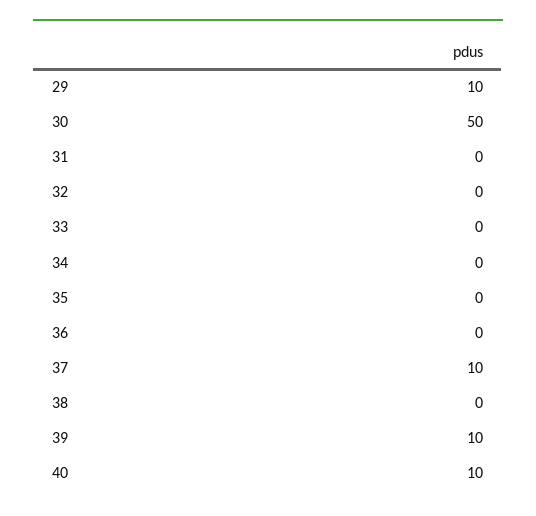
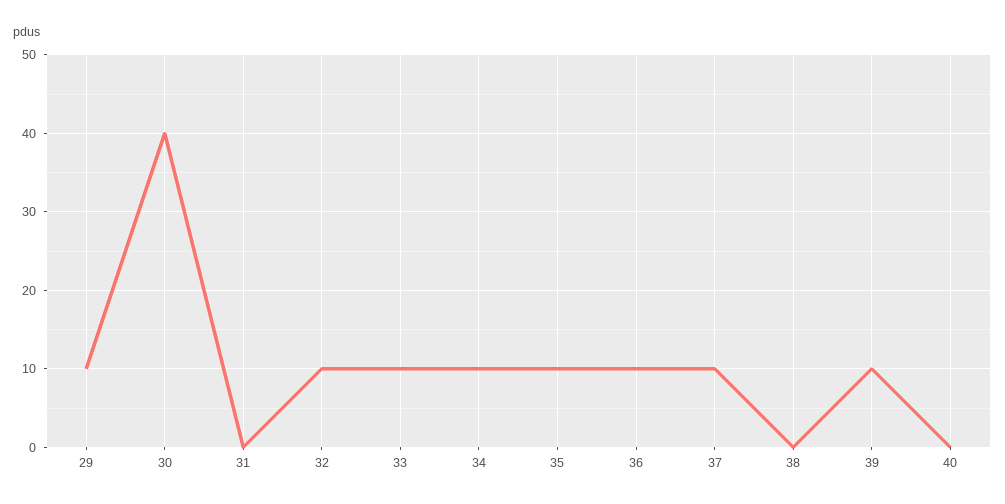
30: 50 -> 40
32: 0 -> 10
33: 0 -> 10
34: 0 -> 10
35: 0 -> 10
36: 0 -> 10
40: 10 -> 0

